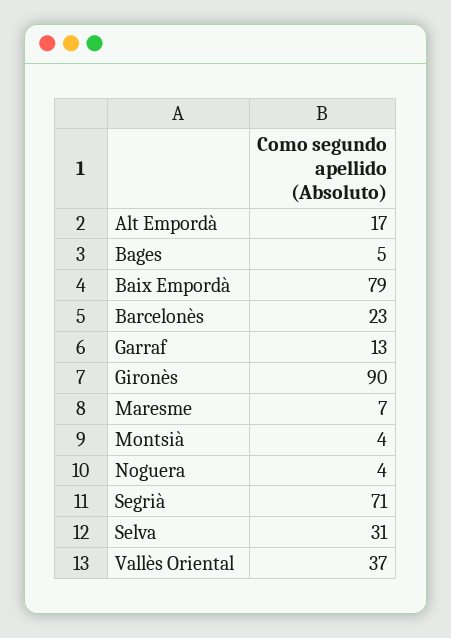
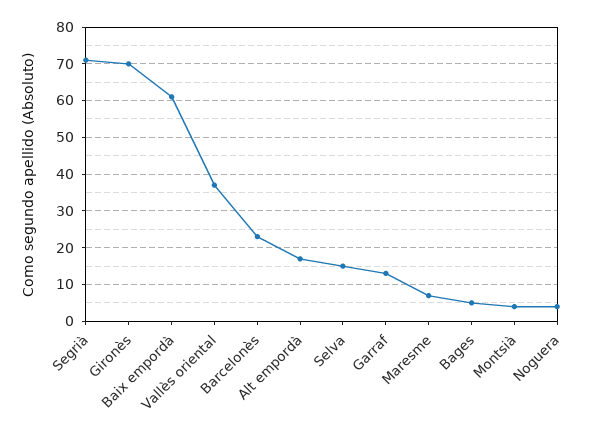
Baix Empordà: 79 -> 60
Gironès: 90 -> 70
Selva: 31 -> 15

